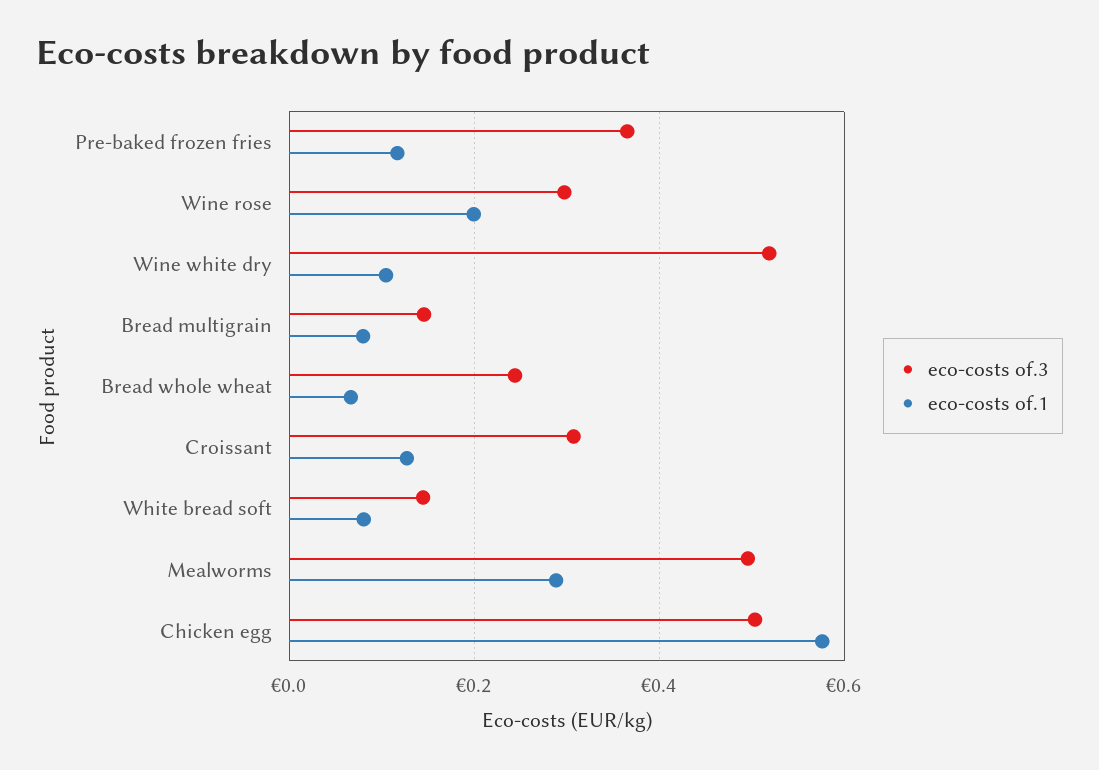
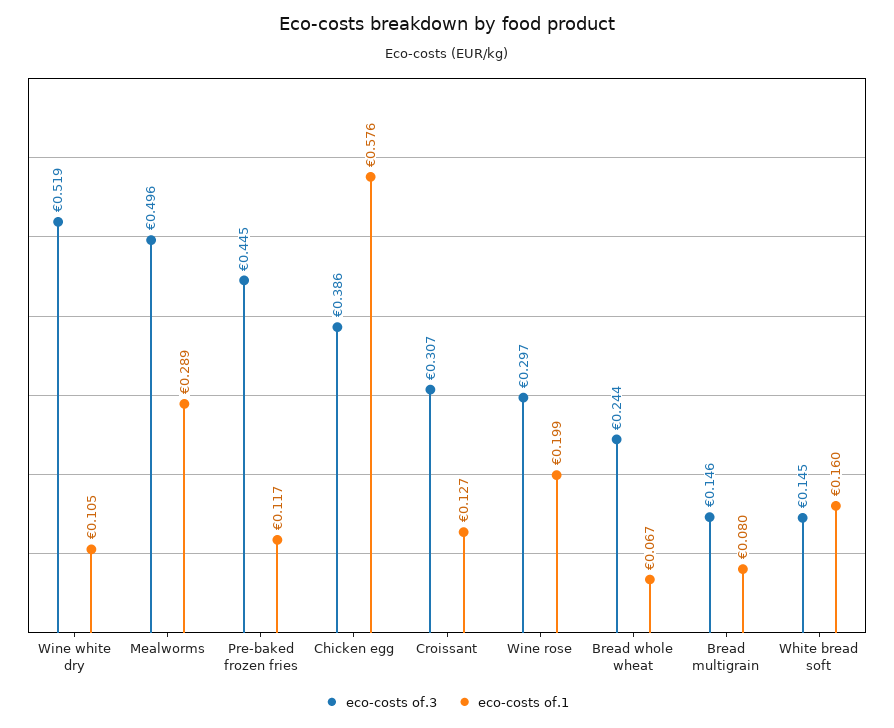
eco-costs of.3, Pre-baked frozen fries: 0.36 -> 0.445
eco-costs of.1, White bread soft: 0.08 -> 0.16
eco-costs of.3, Chicken egg: 0.5 -> 0.386

